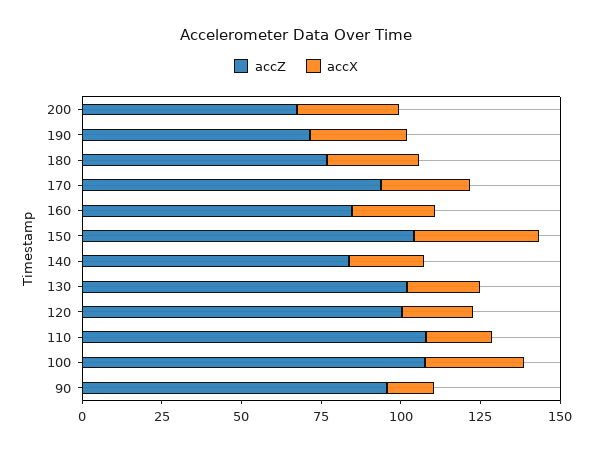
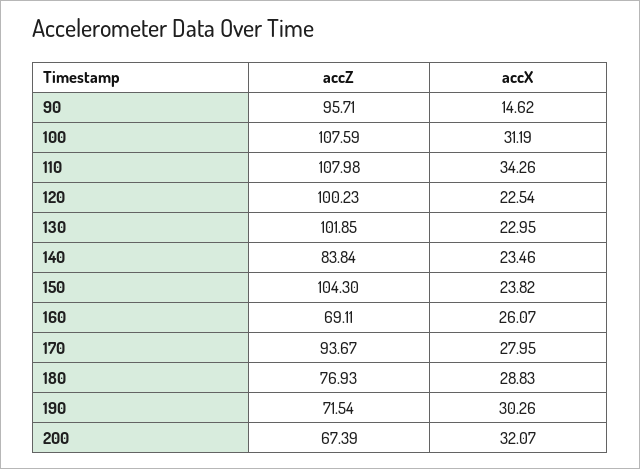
accZ, 160: 85 -> 69.11
accX, 150: 40 -> 23.82
accX, 110: 20 -> 34.26

